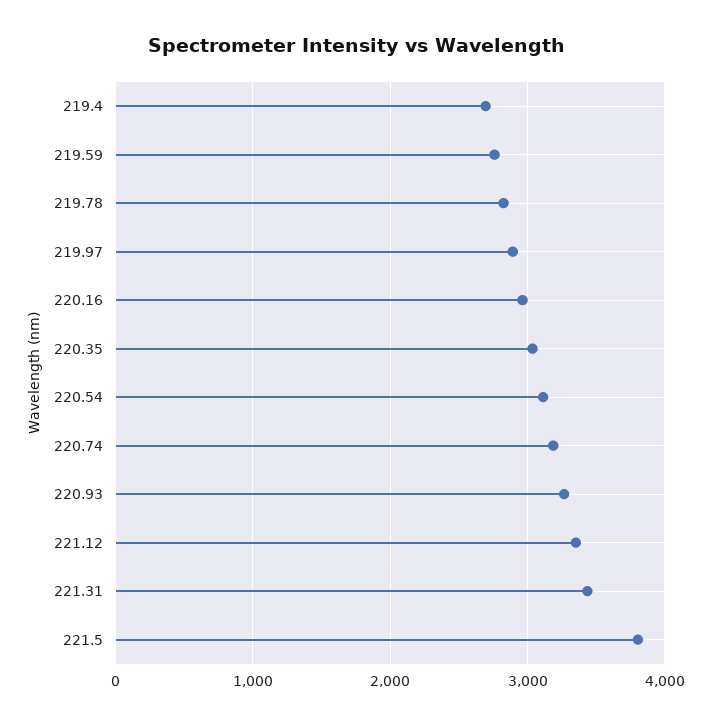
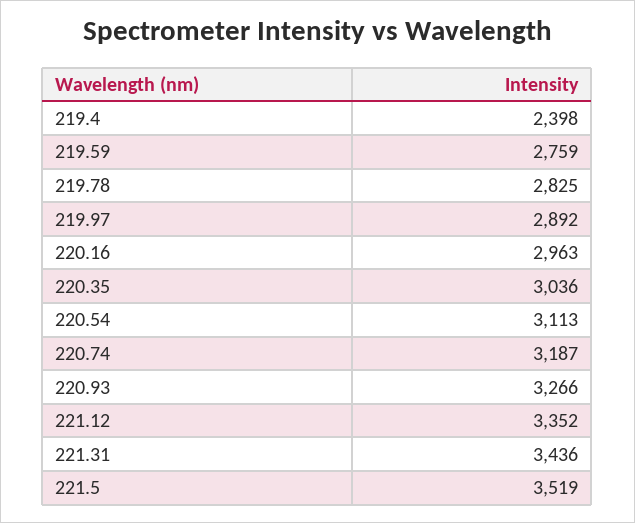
219.4: 2700 -> 2398
221.5: 3800 -> 3519

